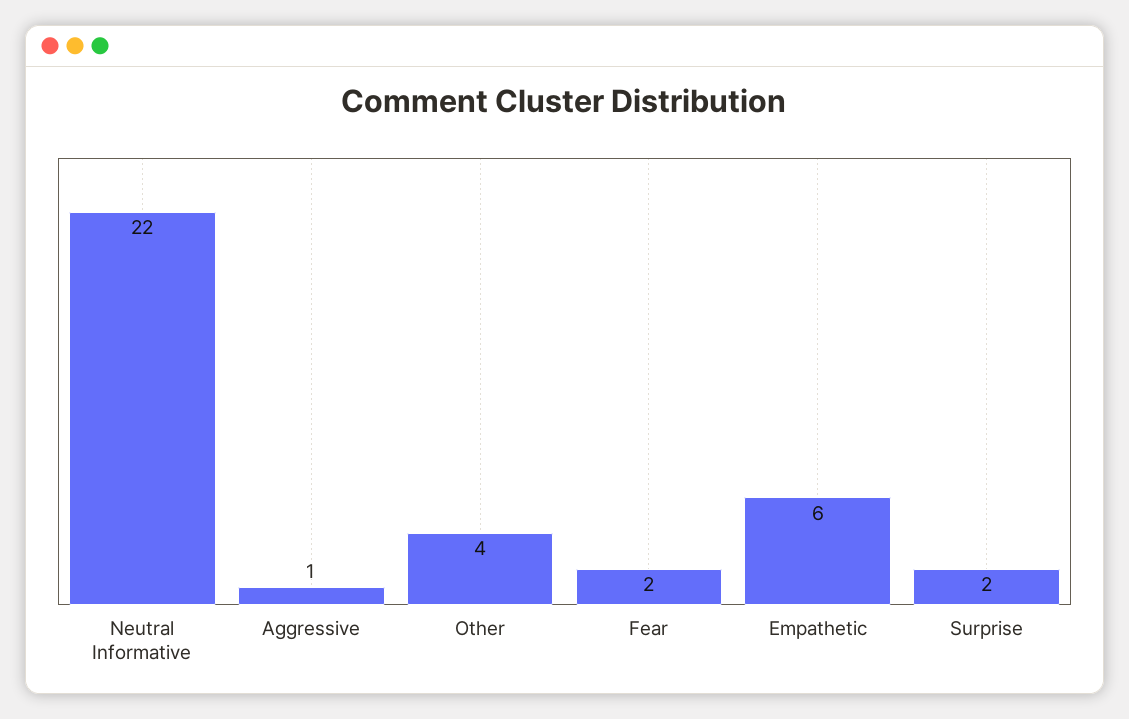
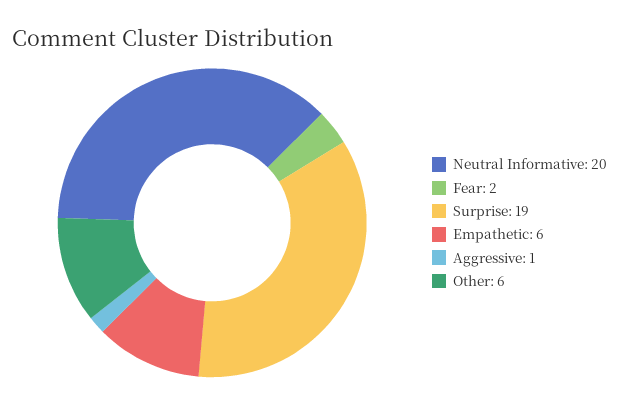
Neutral Informative: 22 -> 20
Other: 4 -> 6
Surprise: 2 -> 19

